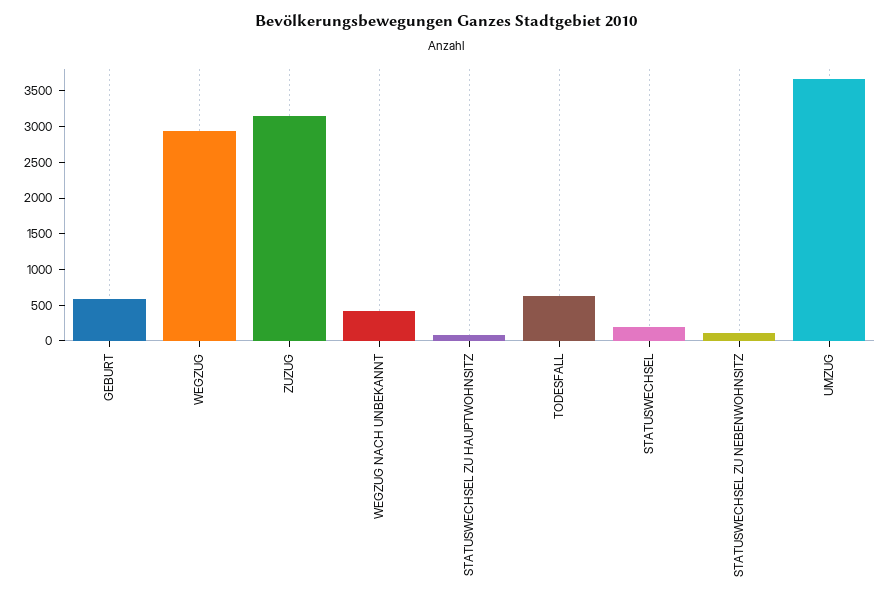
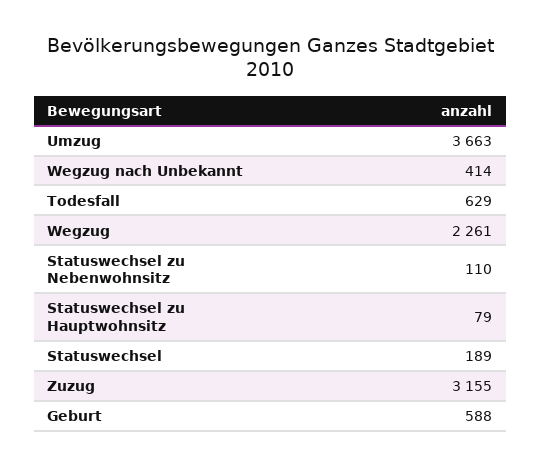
WEGZUG: 3000 -> 2261

